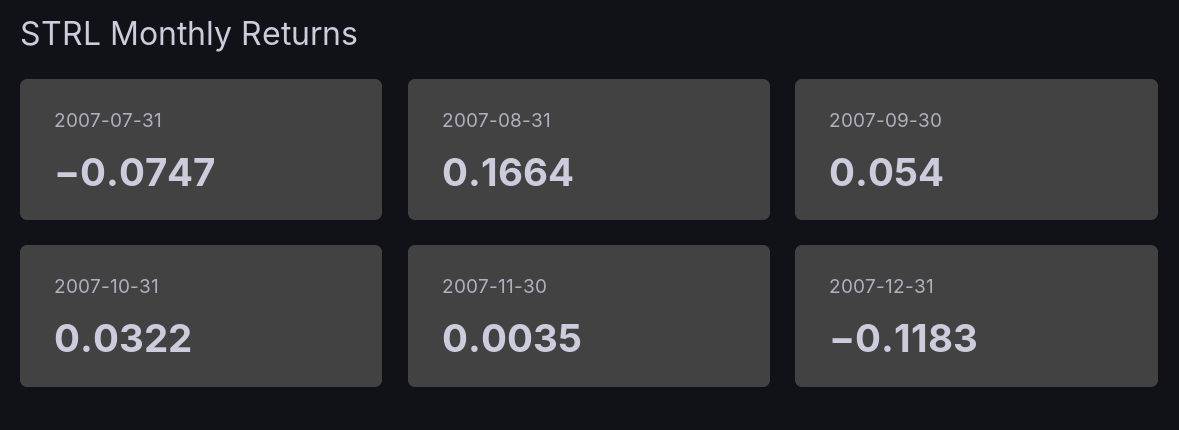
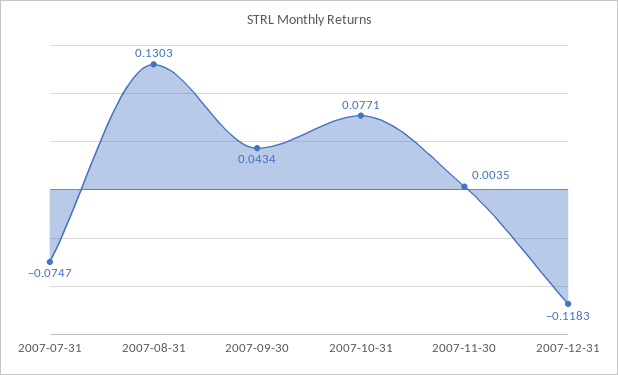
2007-08-31: 0.1664 -> 0.1303
2007-09-30: 0.054 -> 0.0434
2007-10-31: 0.0322 -> 0.0771

